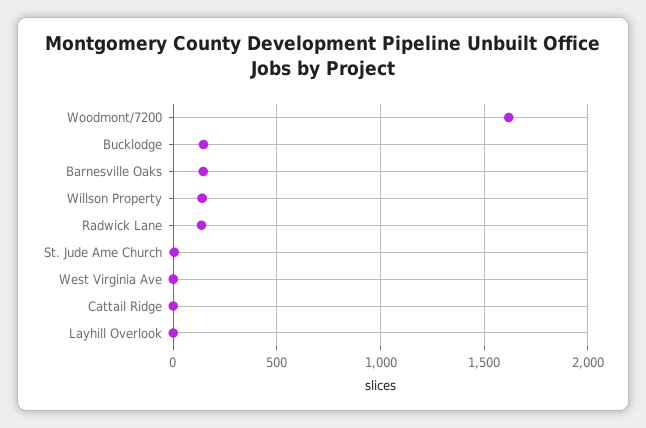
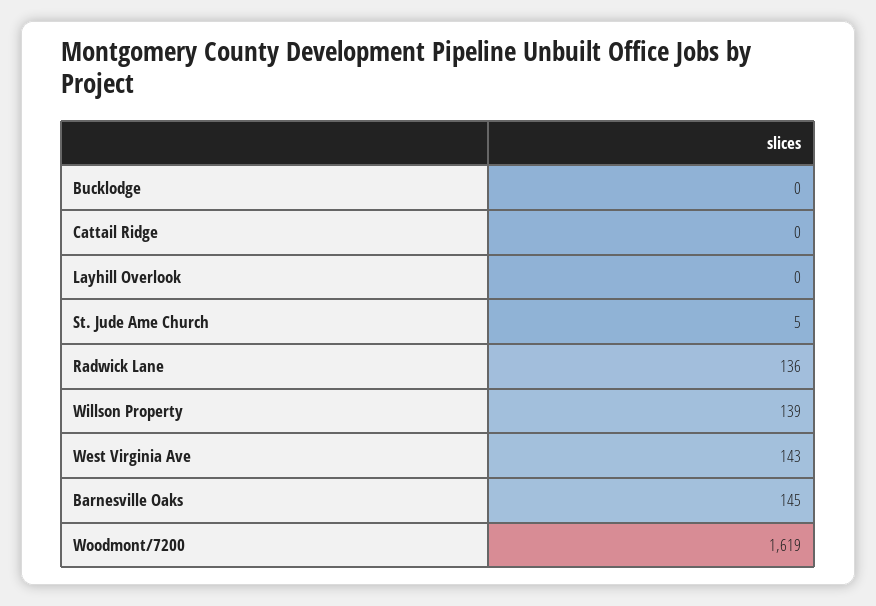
Bucklodge: 150 -> 0
West Virginia Ave: 0 -> 143

